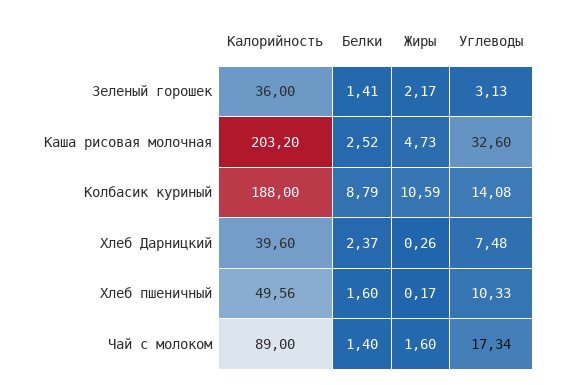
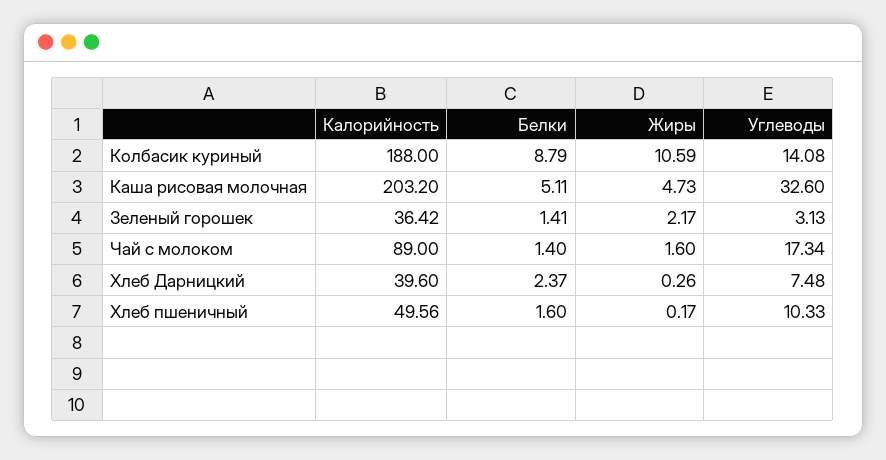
Калорийность, Зеленый горошек: 36 -> 36.42
Белки, Каша рисовая молочная: 2.52 -> 5.11

